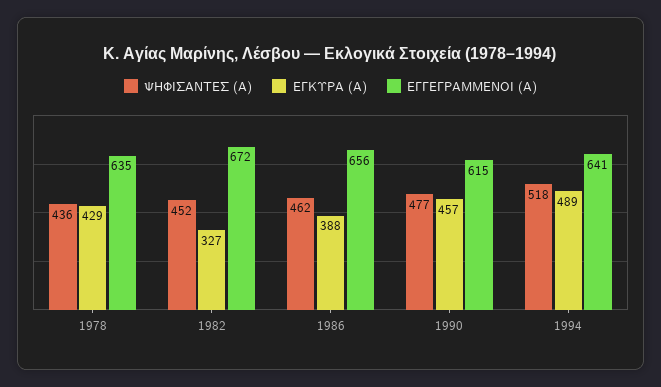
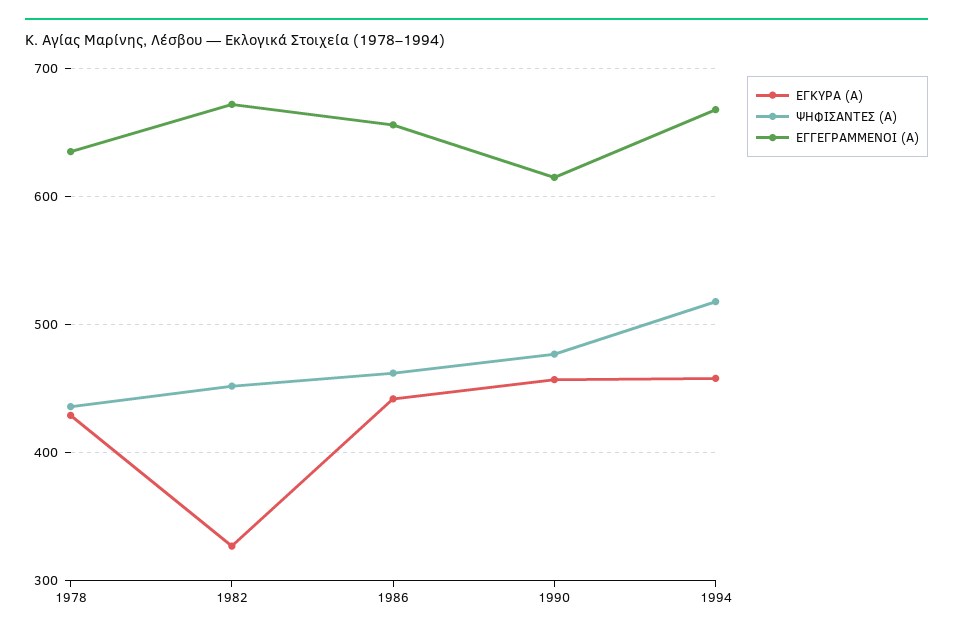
ΕΓΚΥΡΑ (Α), 1986: 388 -> 440
ΕΓΚΥΡΑ (Α), 1994: 489 -> 460
ΕΓΓΕΓΡΑΜΜΕΝΟΙ (Α), 1994: 641 -> 670

